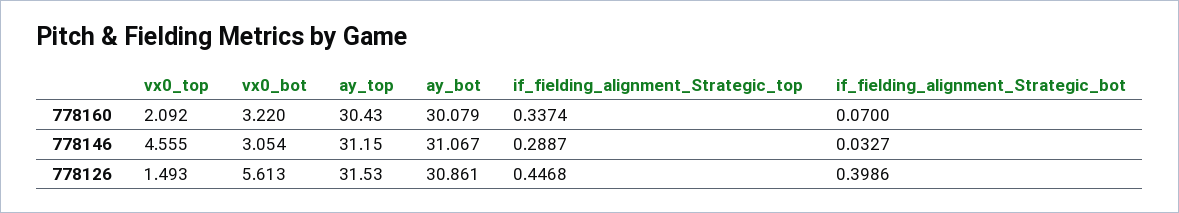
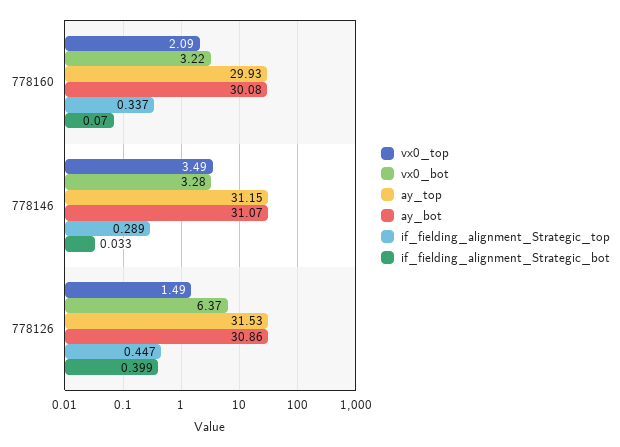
ay_top, 778160: 30.43 -> 29.93
vx0_top, 778146: 4.555 -> 3.49
vx0_bot, 778146: 3.054 -> 3.28
vx0_bot, 778126: 5.613 -> 6.37

